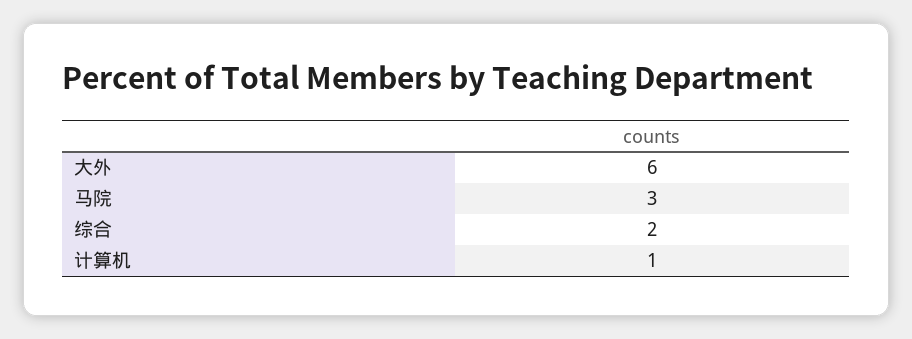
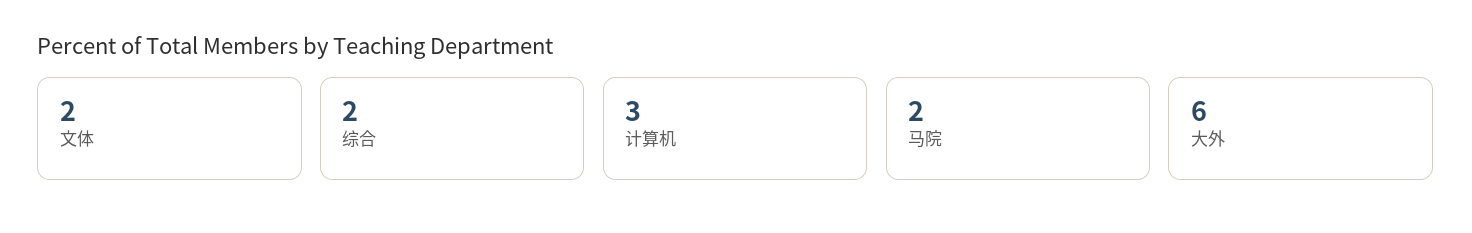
马院: 3 -> 2
计算机: 1 -> 3
文体: none -> 2

